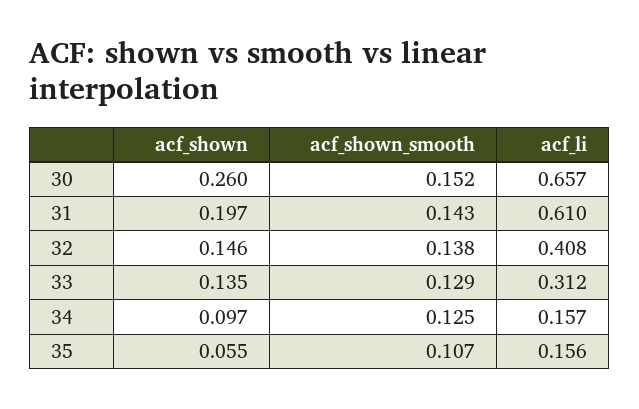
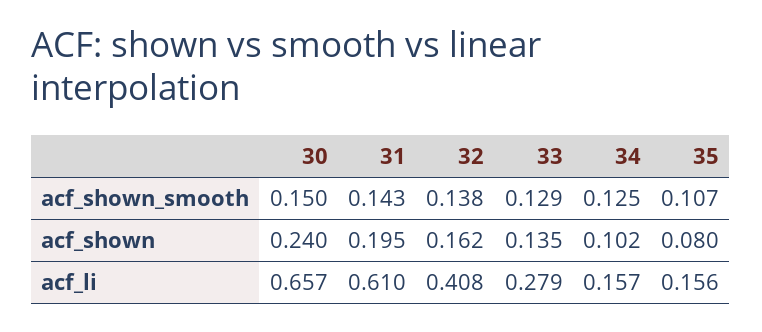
acf_shown, 30: 0.26 -> 0.24
acf_shown_smooth, 30: 0.152 -> 0.15
acf_shown, 31: 0.197 -> 0.195
acf_shown, 32: 0.146 -> 0.162
acf_li, 33: 0.312 -> 0.279
acf_shown, 34: 0.097 -> 0.102
acf_shown, 35: 0.055 -> 0.08

